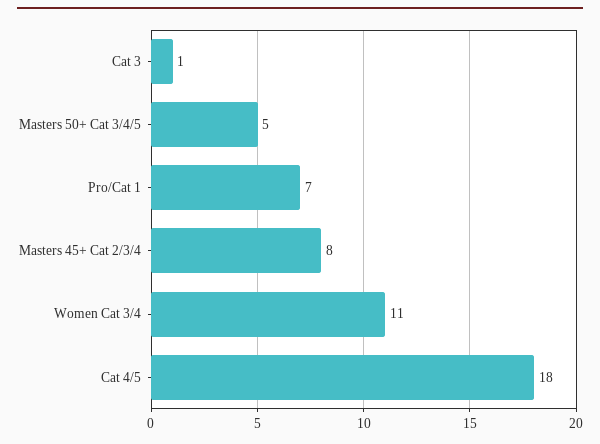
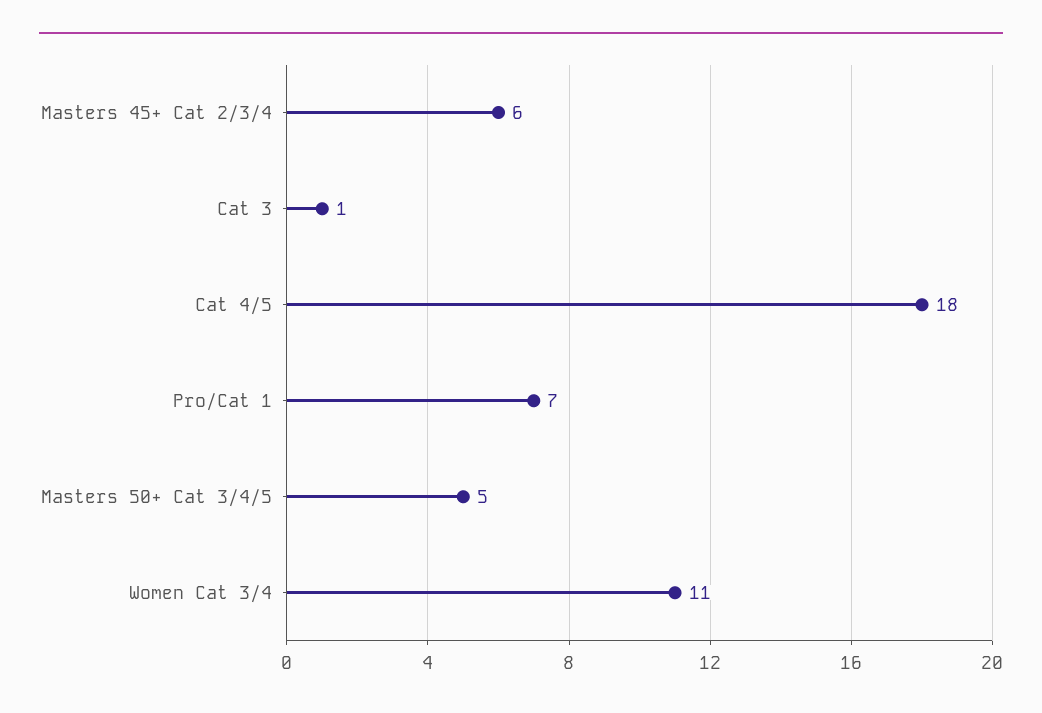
Masters 45+ Cat 2/3/4: 8 -> 6

